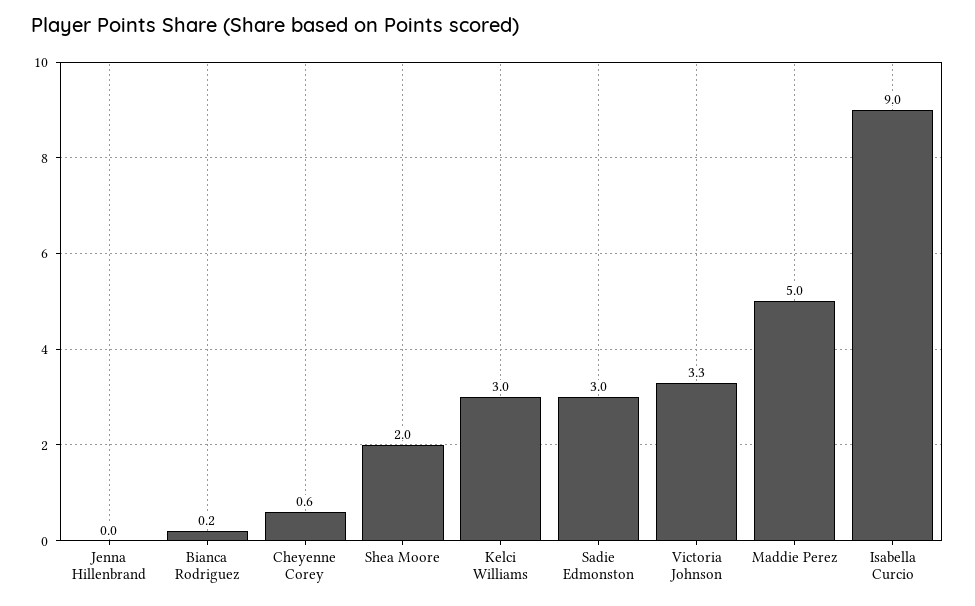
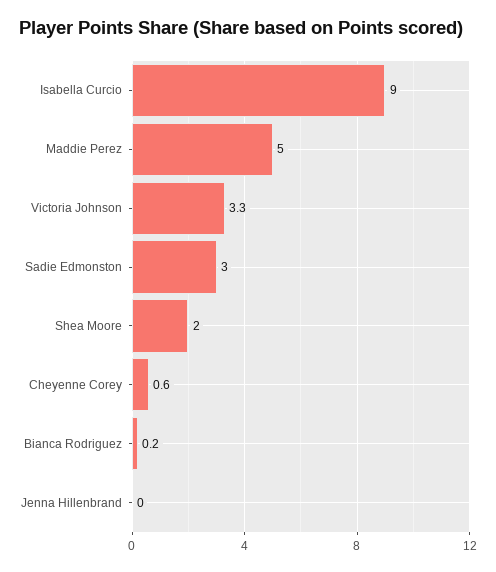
Kelci Williams: 3 -> none

